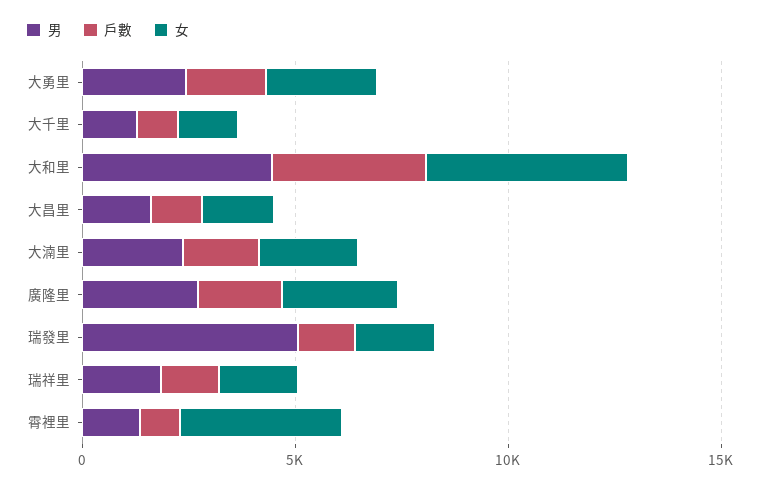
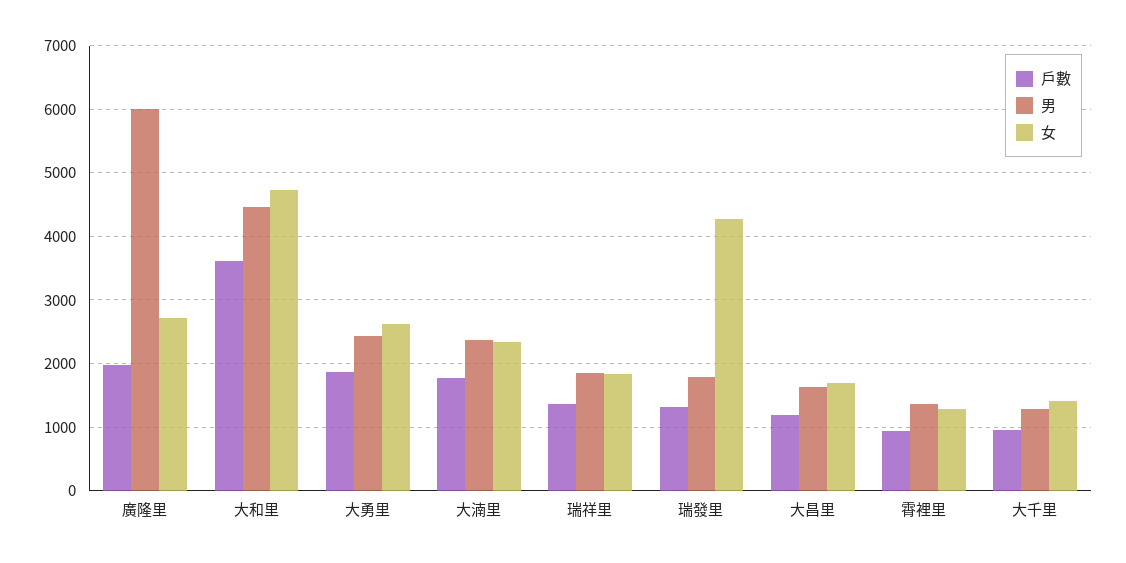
男, 廣隆里: 3000 -> 6000
男, 瑞發里: 5000 -> 1800
女, 瑞發里: 2000 -> 4300
女, 霄裡里: 4000 -> 1300

